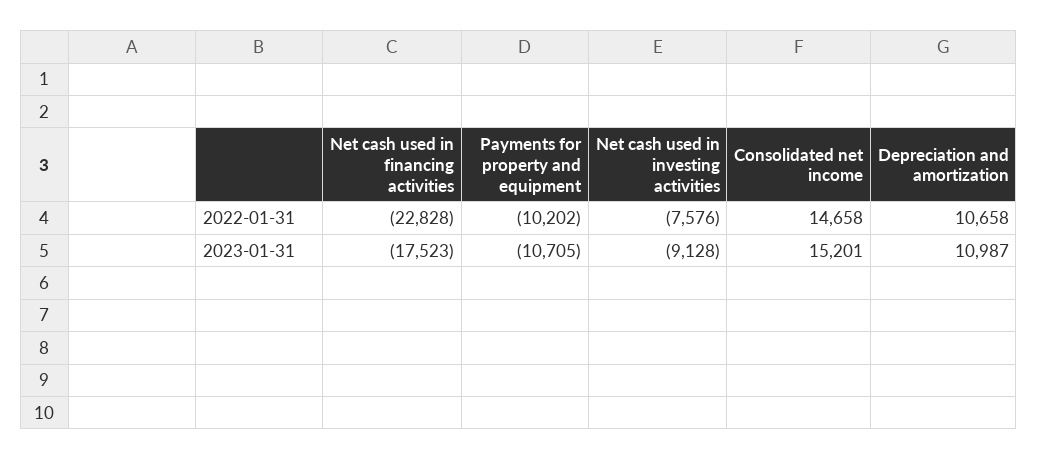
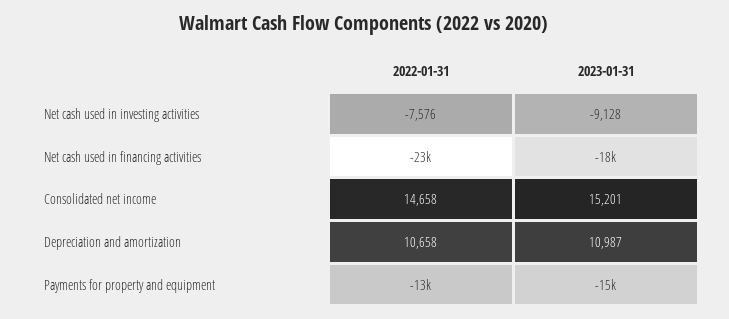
Payments for property and equipment, 2022-01-31: -10202 -> -13000
Payments for property and equipment, 2023-01-31: -10705 -> -15000

